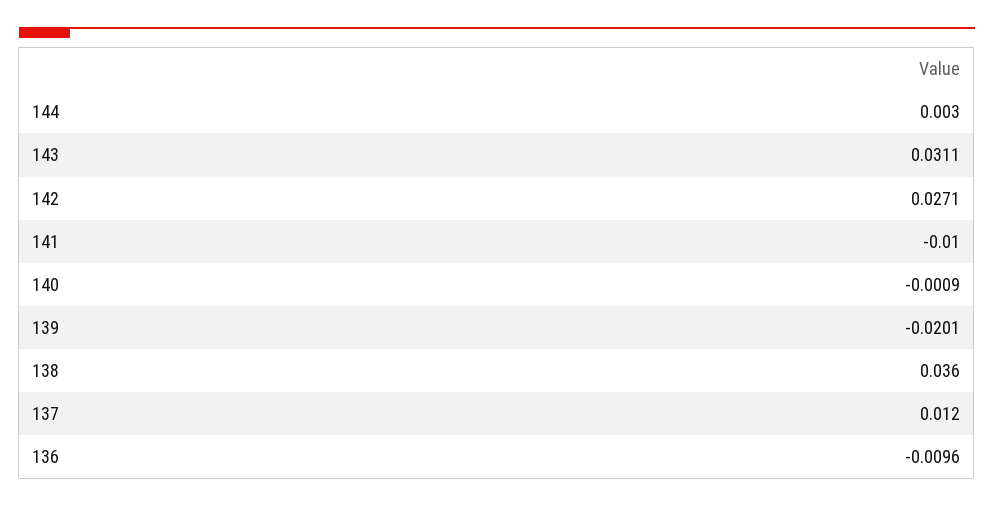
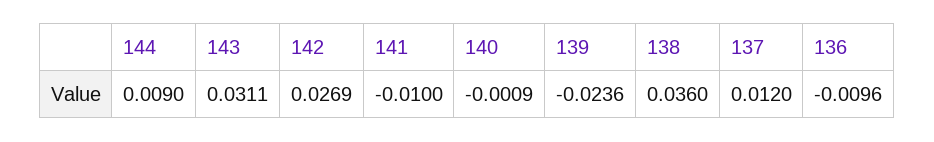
144: 0.003 -> 0.009
142: 0.0271 -> 0.0269
139: -0.0201 -> -0.0236

